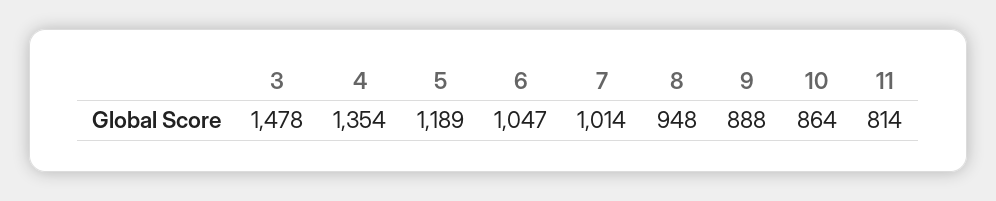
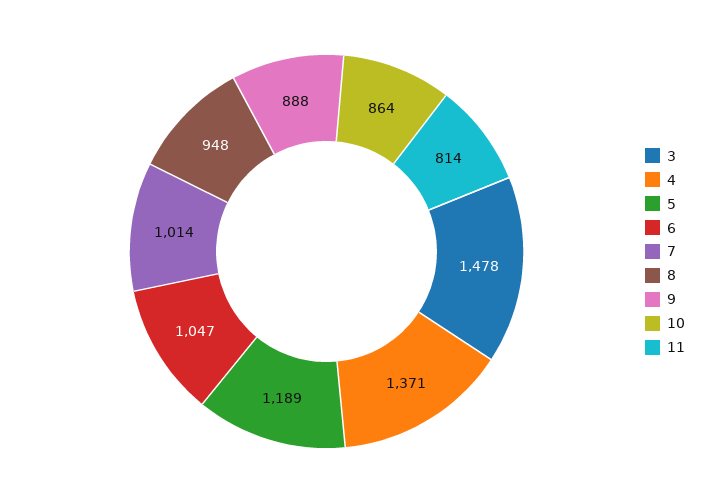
4: 1354 -> 1371

